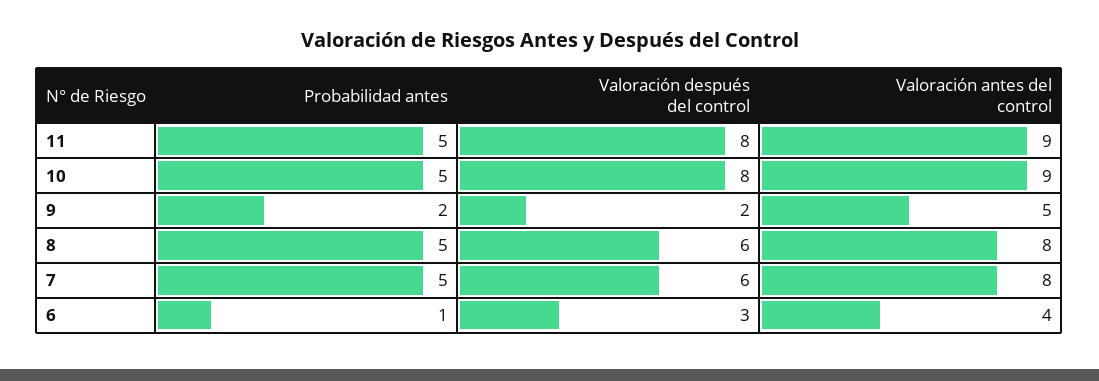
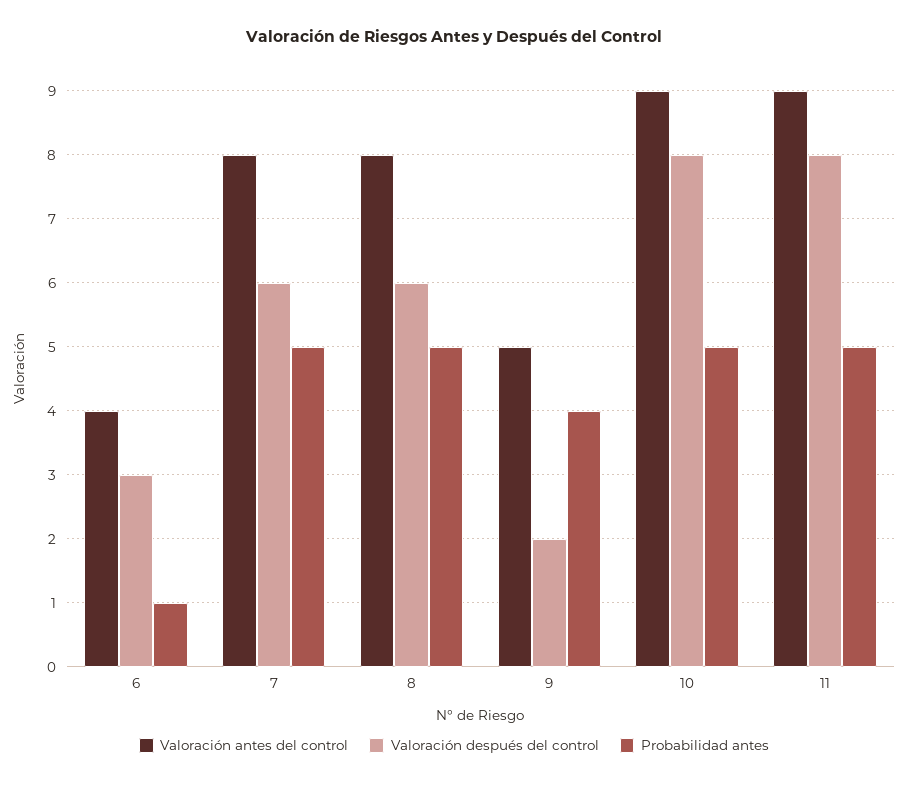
Probabilidad antes, 9: 2 -> 4

